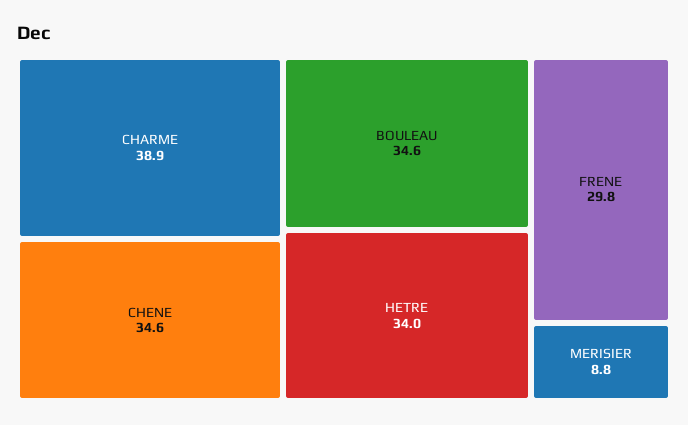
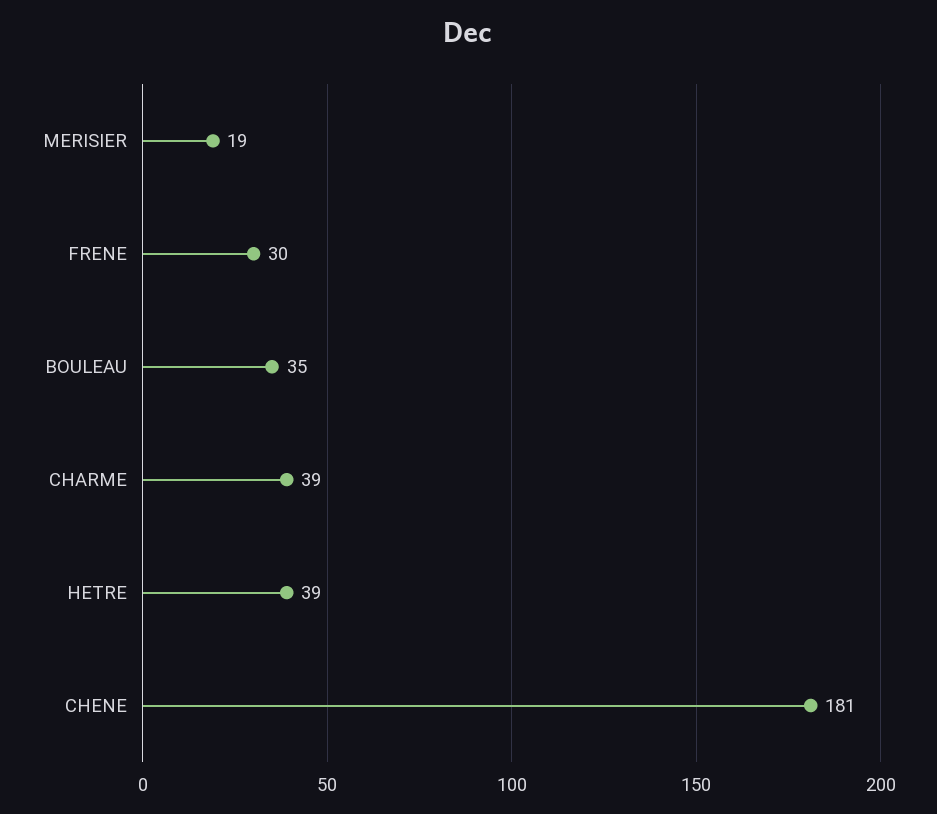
CHENE: 34.6 -> 181
HETRE: 34 -> 39
MERISIER: 8.8 -> 19

